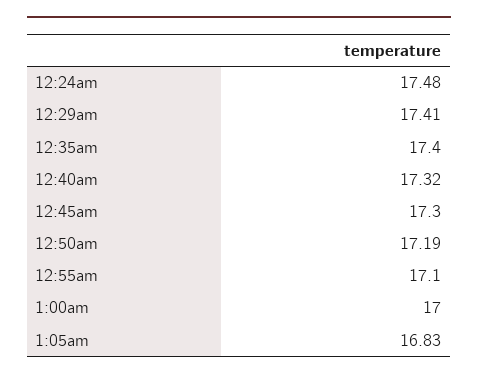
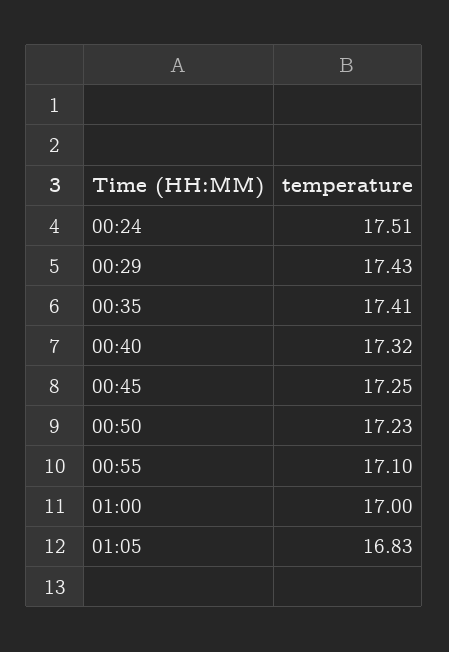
12:24am: 17.48 -> 17.51
12:29am: 17.41 -> 17.43
12:35am: 17.4 -> 17.41
12:45am: 17.3 -> 17.25
12:50am: 17.19 -> 17.23

